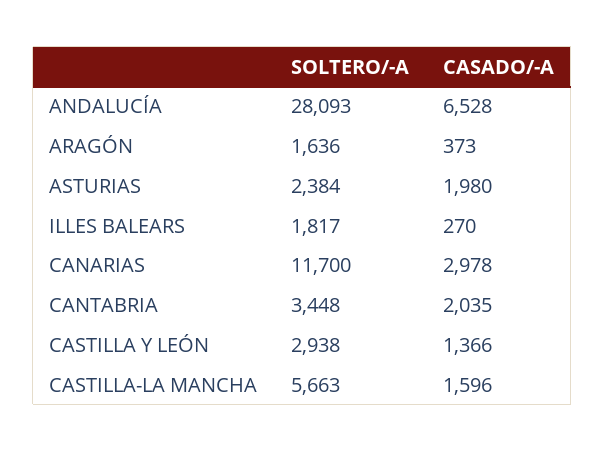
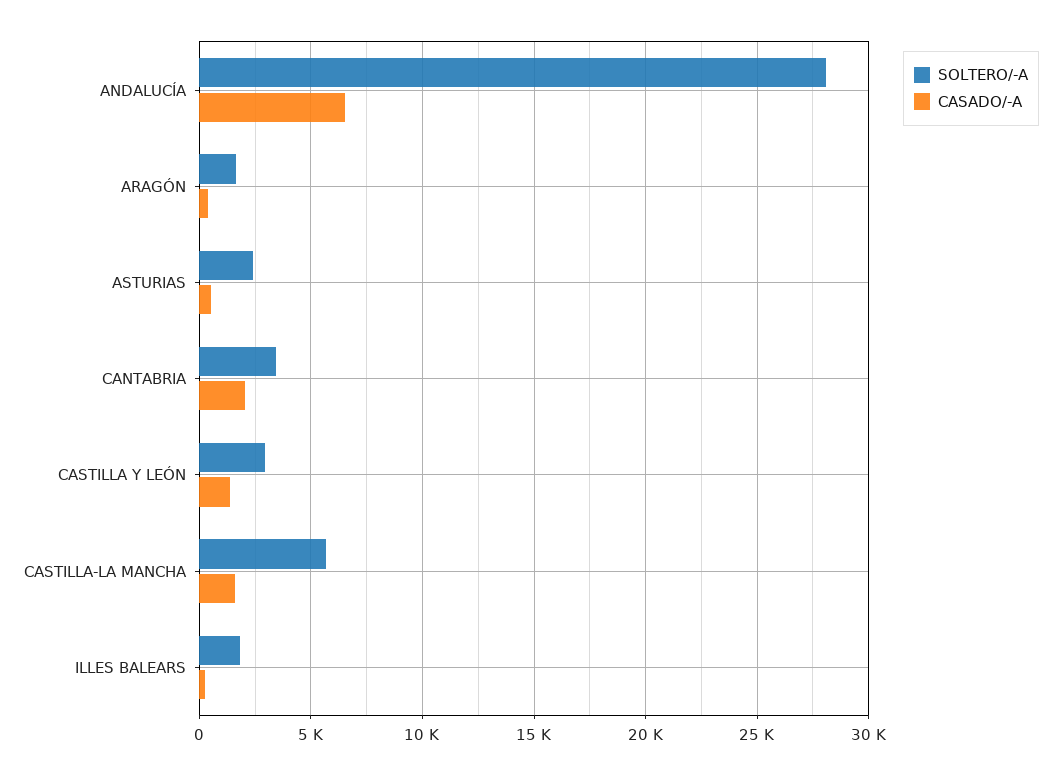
CASADO/-A, ASTURIAS: 1980 -> 500
SOLTERO/-A, CANARIAS: 11700 -> none
CASADO/-A, CANARIAS: 2978 -> none

